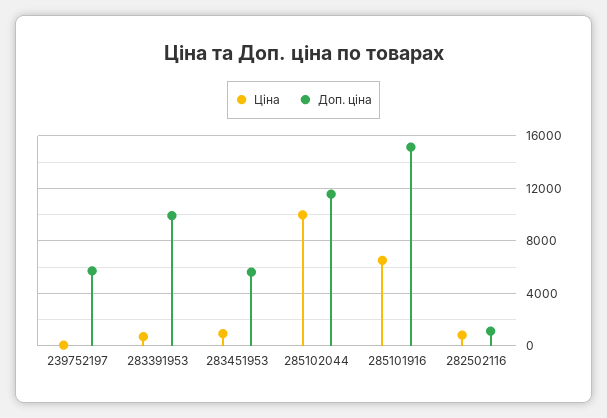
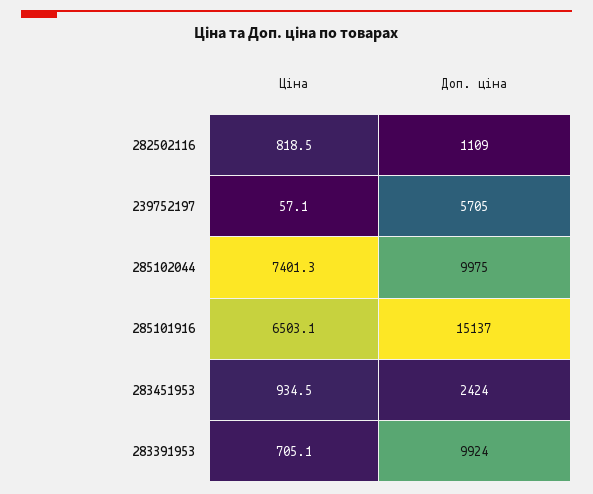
Доп. ціна, 283451953: 5500 -> 2424
Ціна, 285102044: 10000 -> 7401.3
Доп. ціна, 285102044: 11500 -> 9975

